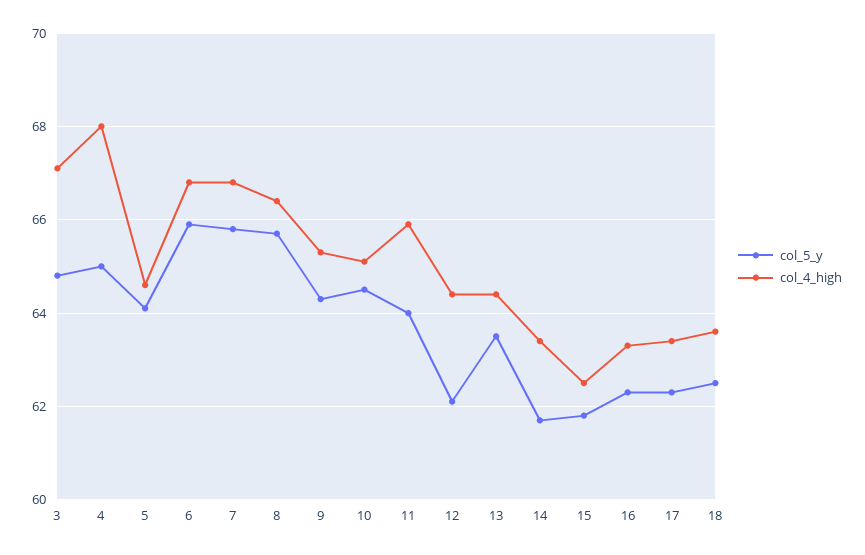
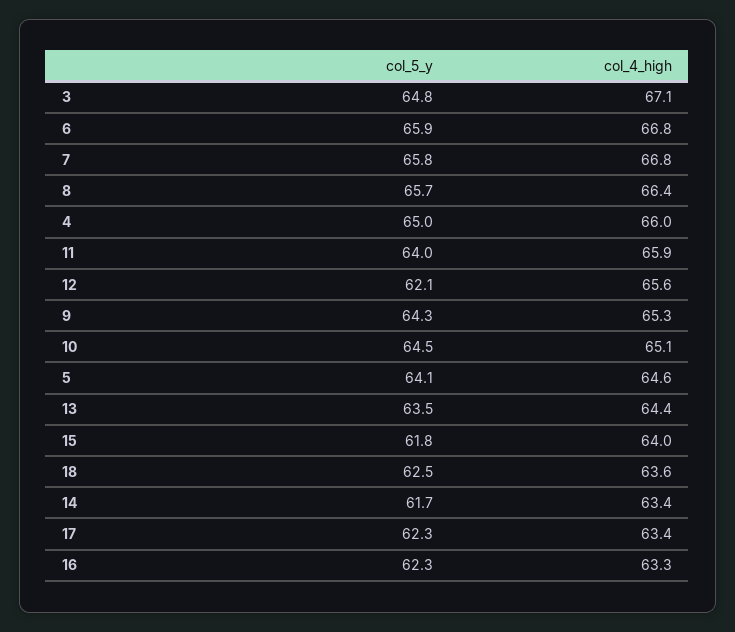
col_4_high, 4: 68 -> 66
col_4_high, 12: 64.5 -> 65.6
col_4_high, 15: 62.5 -> 64

